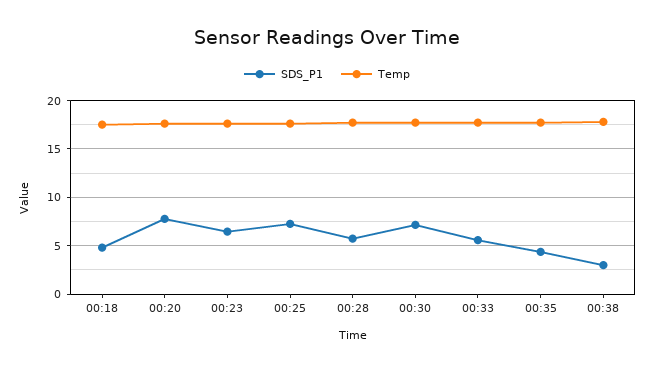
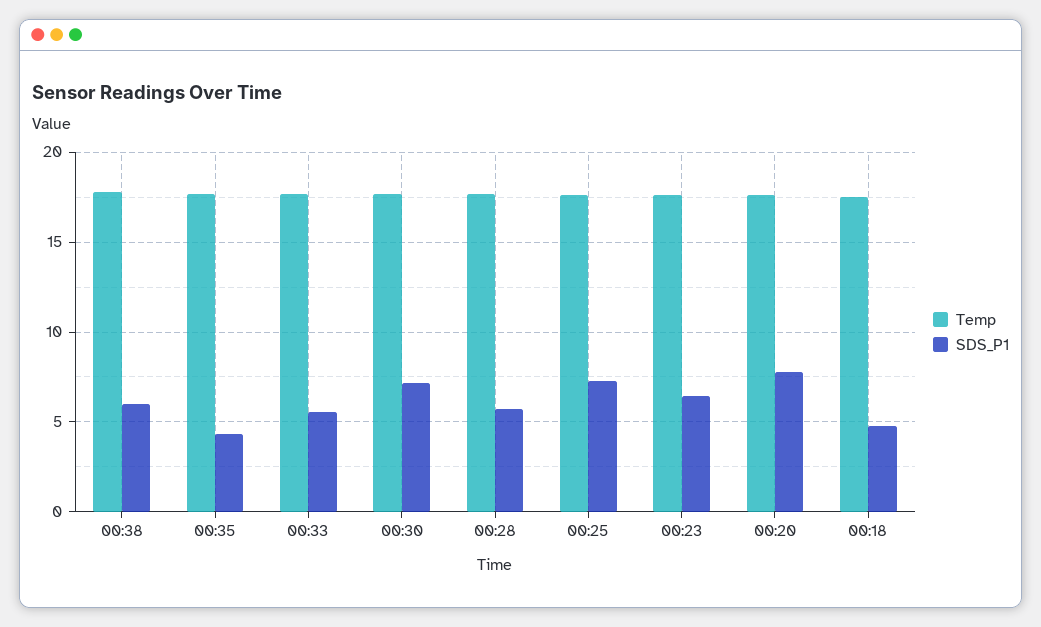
SDS_P1, 00:38: 3 -> 6

